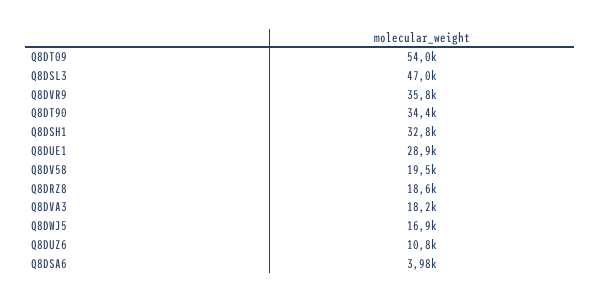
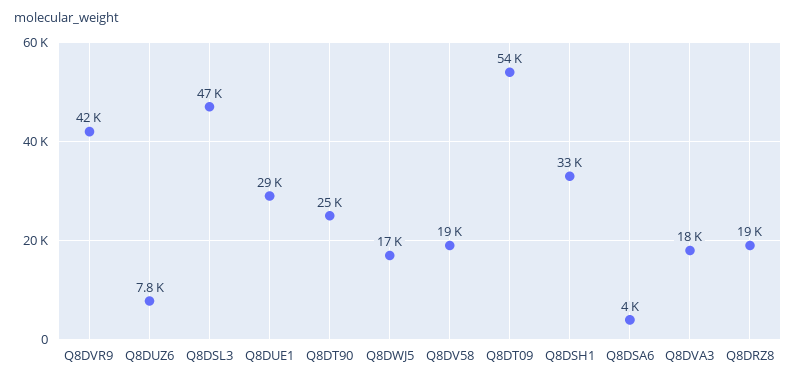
Q8DVR9: 35800 -> 42000
Q8DT90: 34400 -> 25000
Q8DUZ6: 10800 -> 7800

